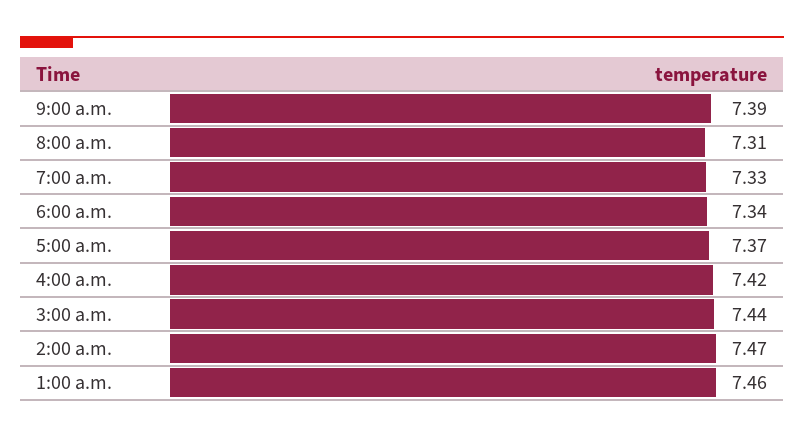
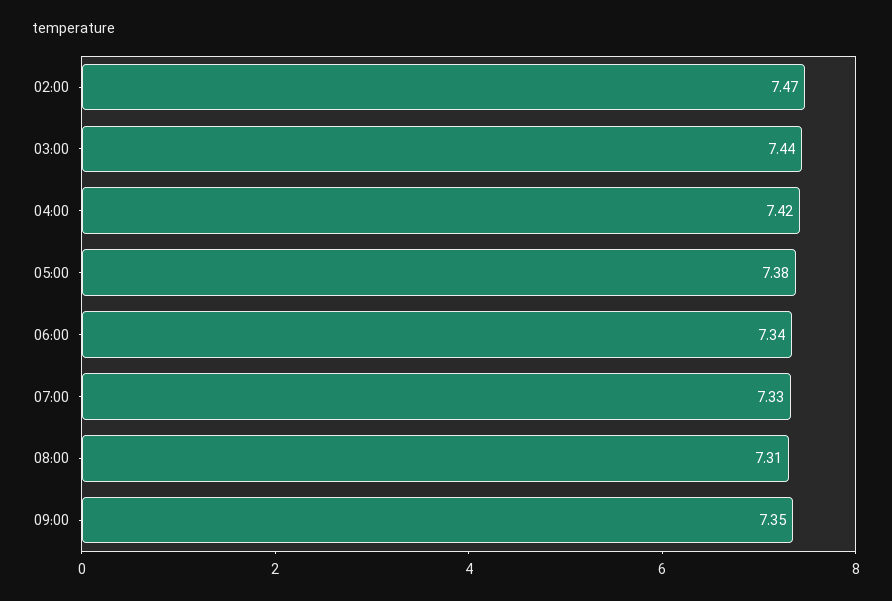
9:00 a.m.: 7.39 -> 7.35
5:00 a.m.: 7.37 -> 7.38
1:00 a.m.: 7.46 -> none

